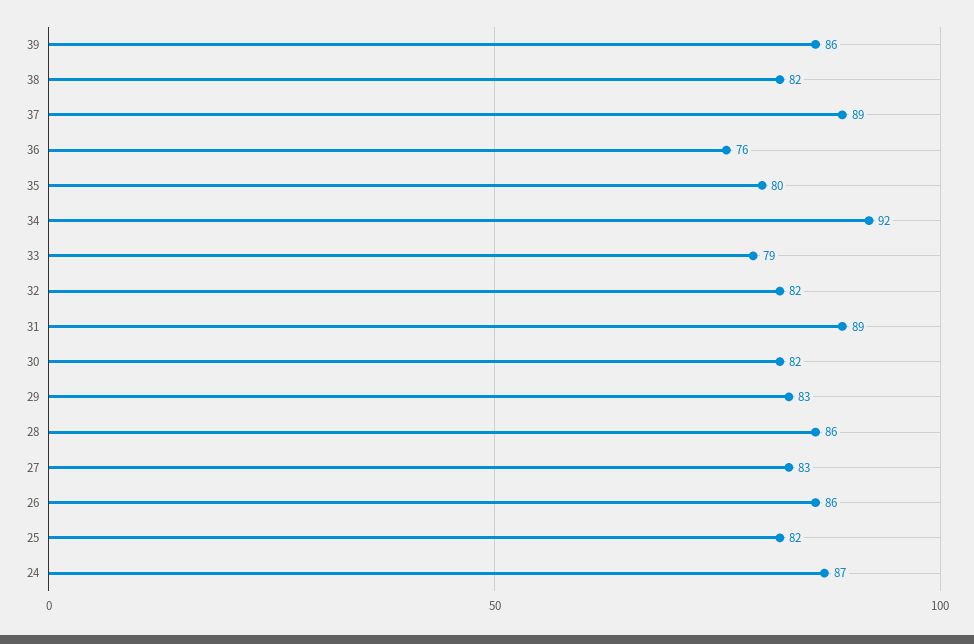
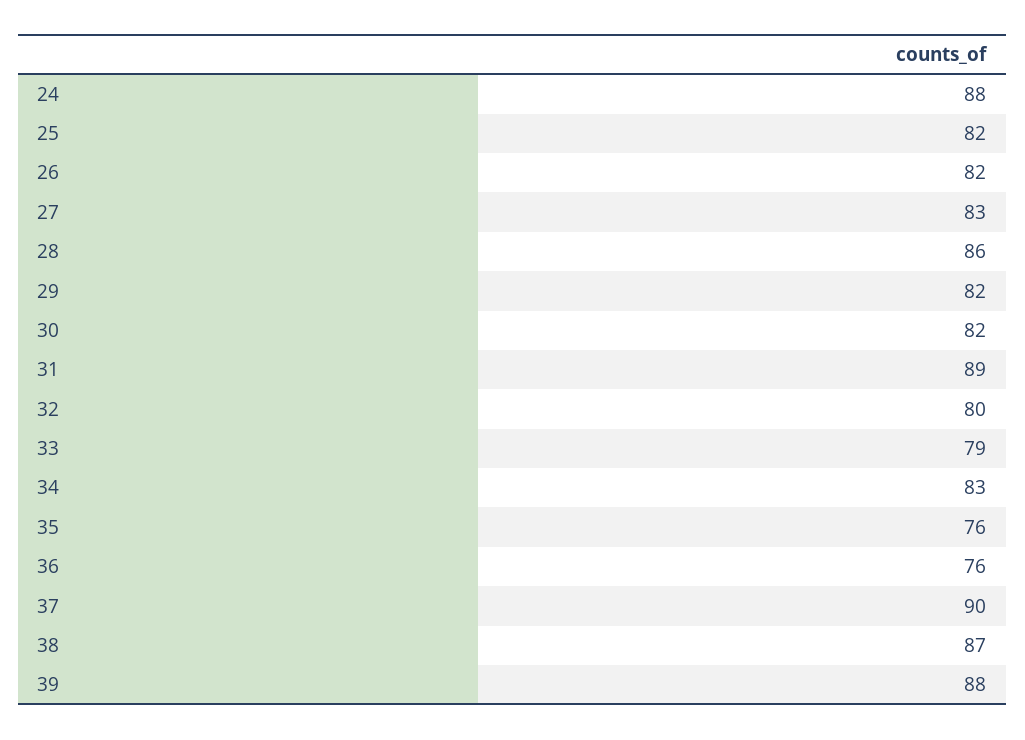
39: 86 -> 88
38: 82 -> 87
37: 89 -> 90
35: 80 -> 76
34: 92 -> 83
32: 82 -> 80
29: 83 -> 82
26: 86 -> 82
24: 87 -> 88

